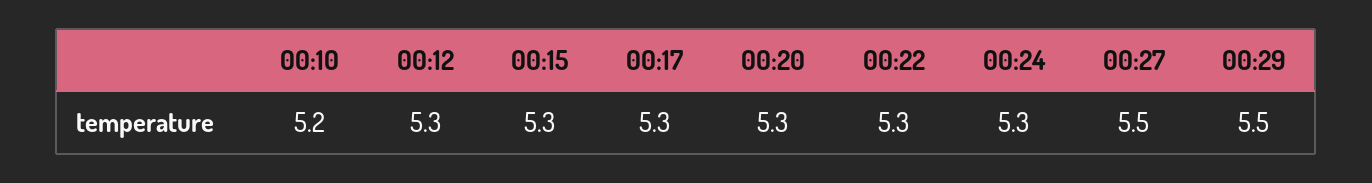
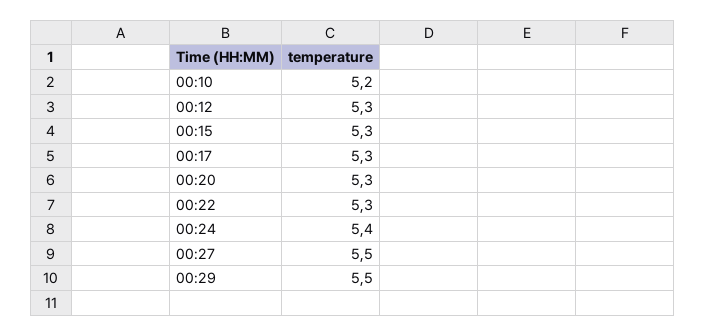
00:24: 5.3 -> 5.4

